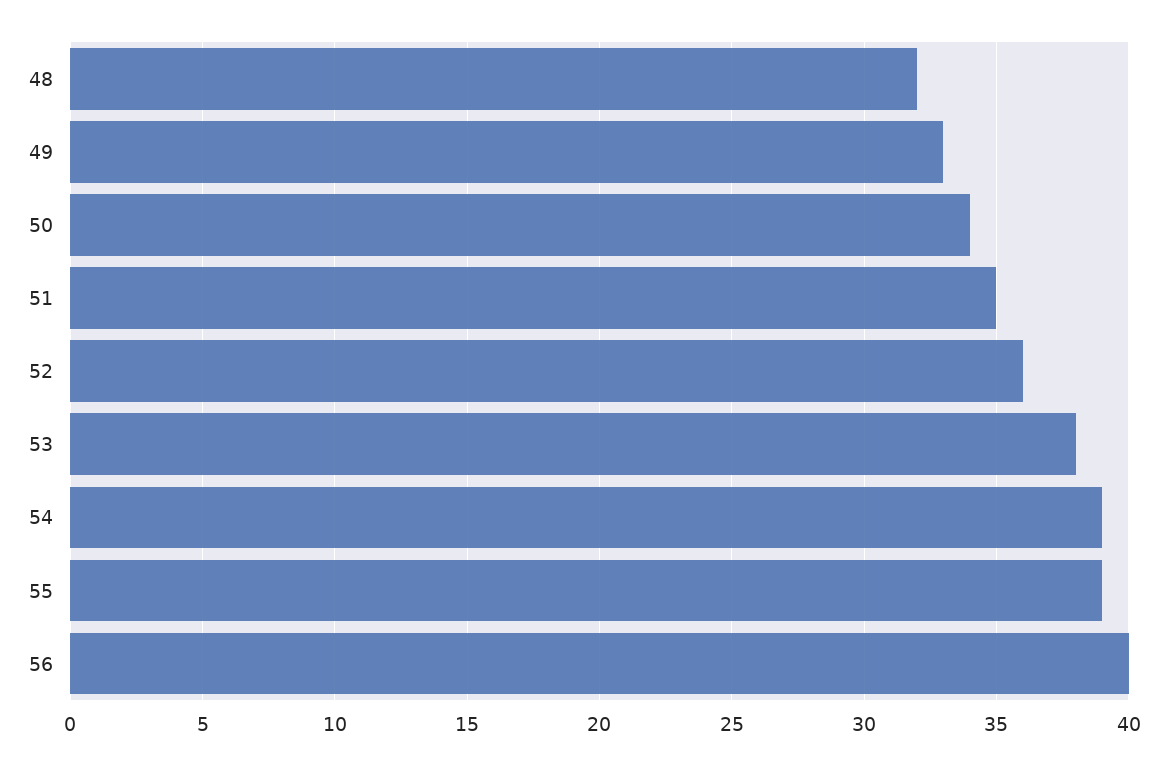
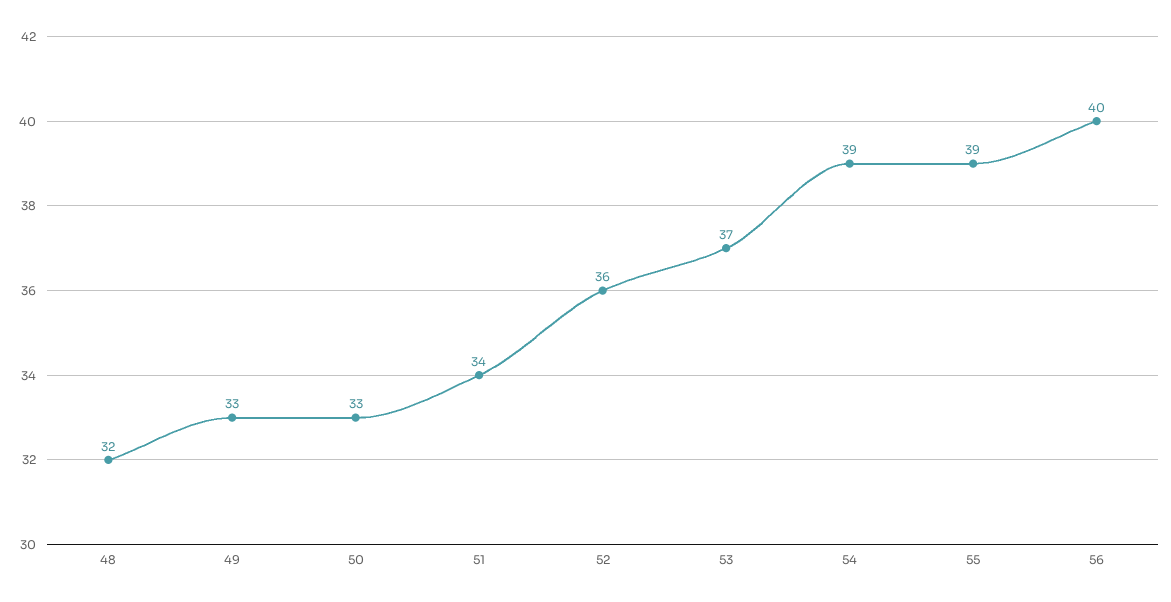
50: 34 -> 33
51: 35 -> 34
53: 38 -> 37

